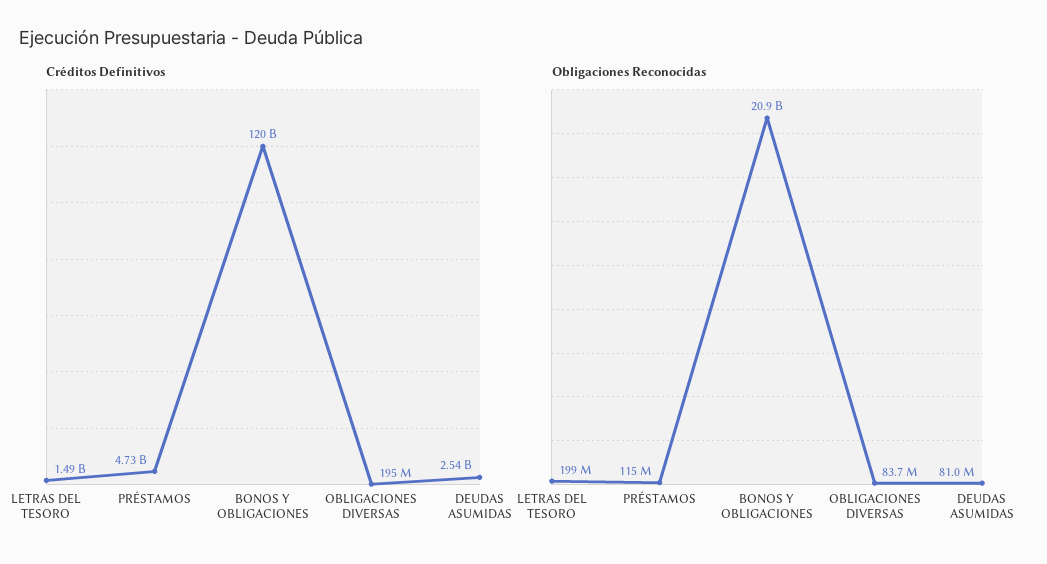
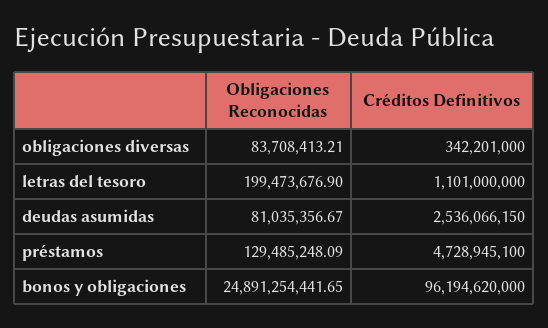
Créditos Definitivos, LETRAS DEL TESORO: 1490000000 -> 1101000000
Créditos Definitivos, BONOS Y OBLIGACIONES: 120000000000 -> 96194620000
Créditos Definitivos, OBLIGACIONES DIVERSAS: 195000000 -> 342201000
Obligaciones Reconocidas, PRÉSTAMOS: 115000000 -> 129485248.09
Obligaciones Reconocidas, BONOS Y OBLIGACIONES: 20900000000 -> 24891254441.65

